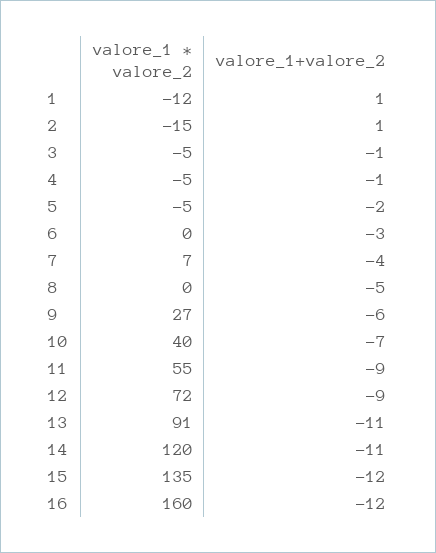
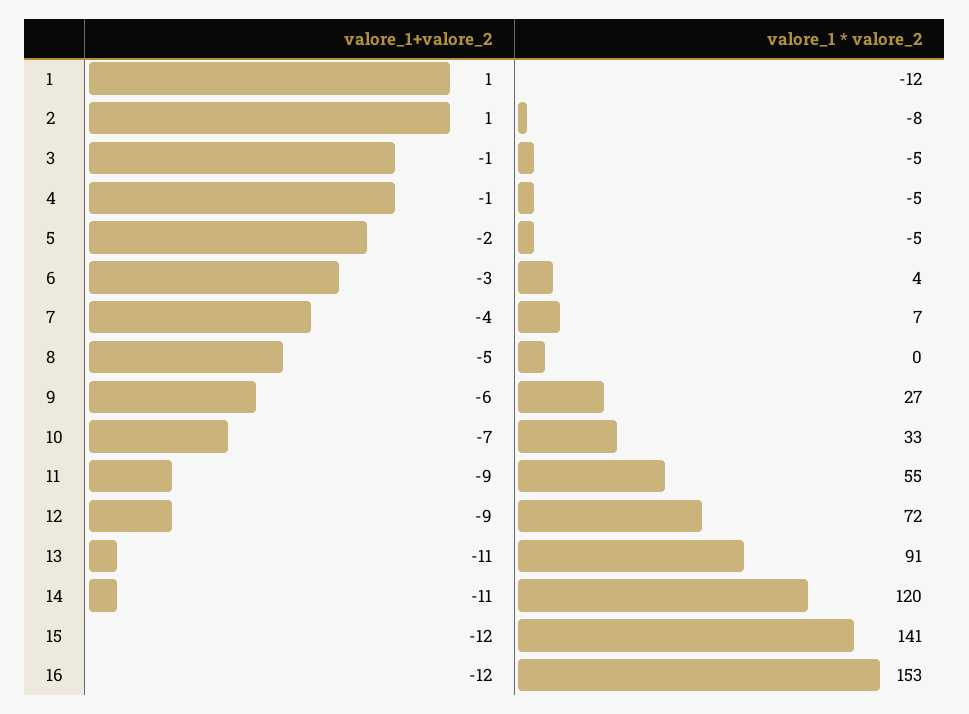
valore_1 * valore_2, 2: -15 -> -8
valore_1 * valore_2, 6: 0 -> 4
valore_1 * valore_2, 10: 40 -> 33
valore_1 * valore_2, 15: 135 -> 141
valore_1 * valore_2, 16: 160 -> 153

